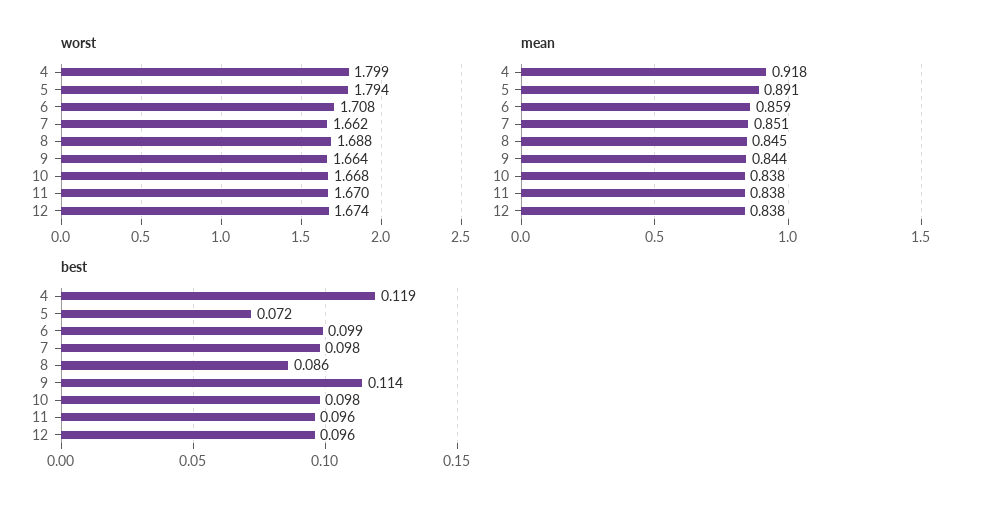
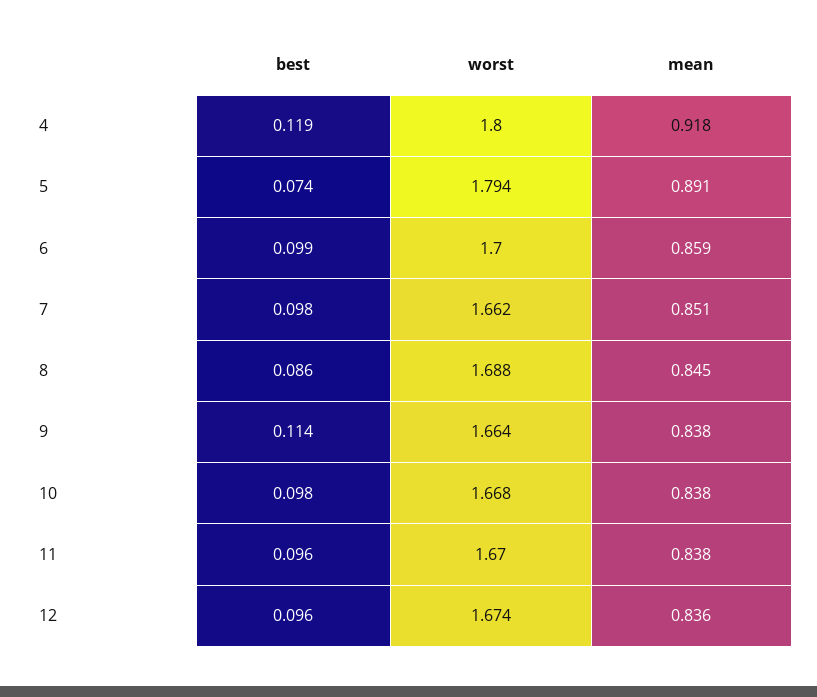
worst, 4: 1.799 -> 1.8
worst, 6: 1.708 -> 1.7
mean, 9: 0.844 -> 0.838
mean, 12: 0.838 -> 0.836
best, 5: 0.072 -> 0.074

